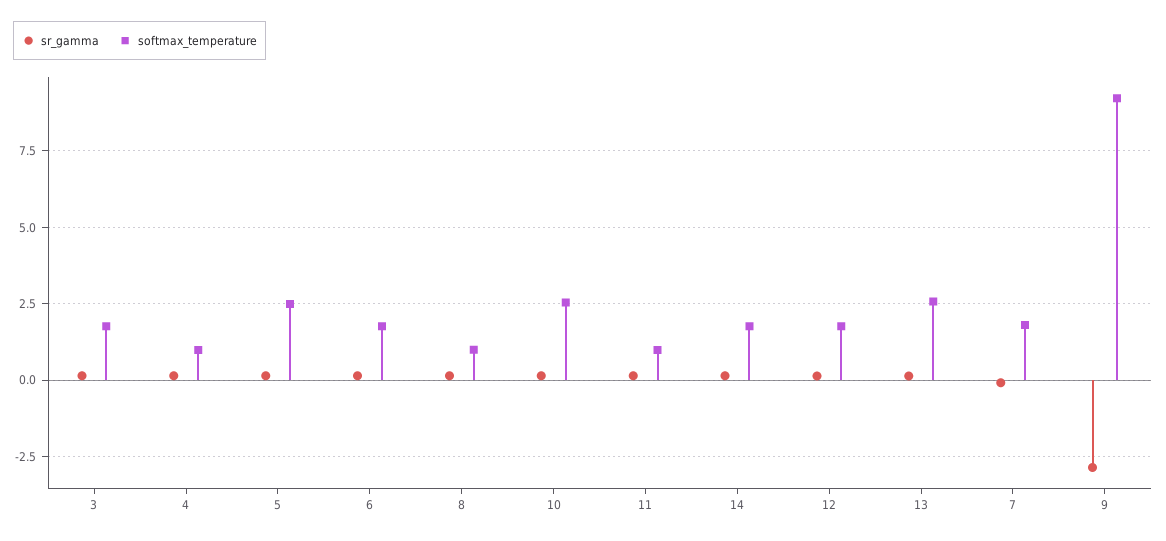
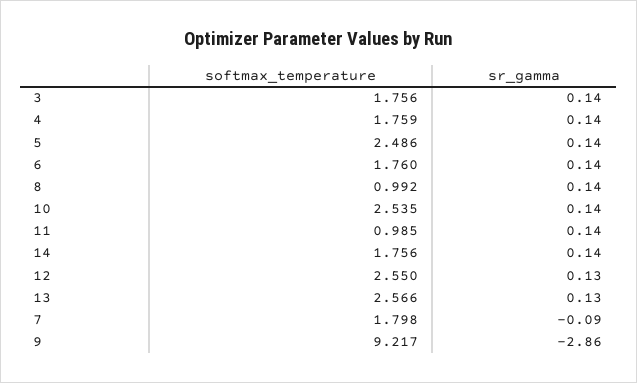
softmax_temperature, 4: 1 -> 1.759
softmax_temperature, 12: 1.75 -> 2.55

